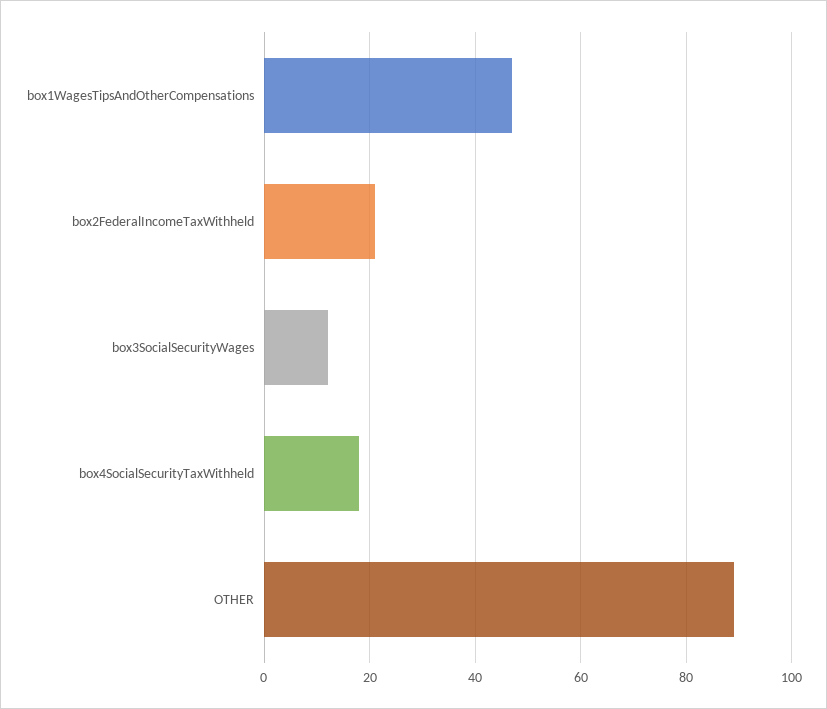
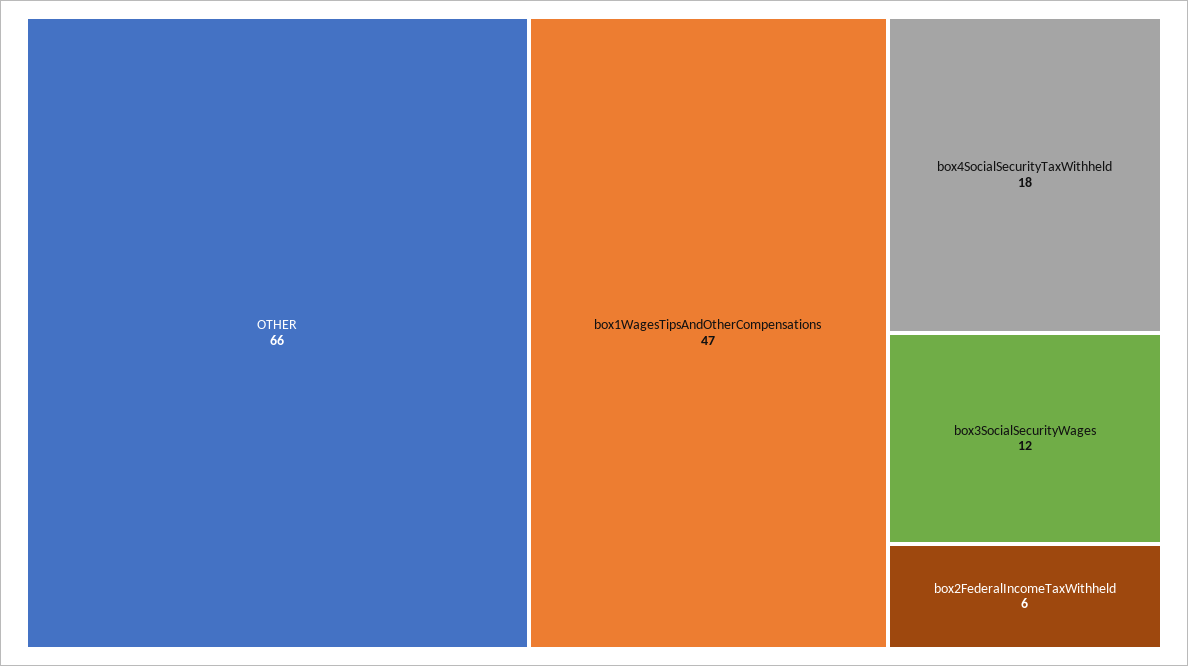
box2FederalIncomeTaxWithheld: 20 -> 6
OTHER: 90 -> 66

